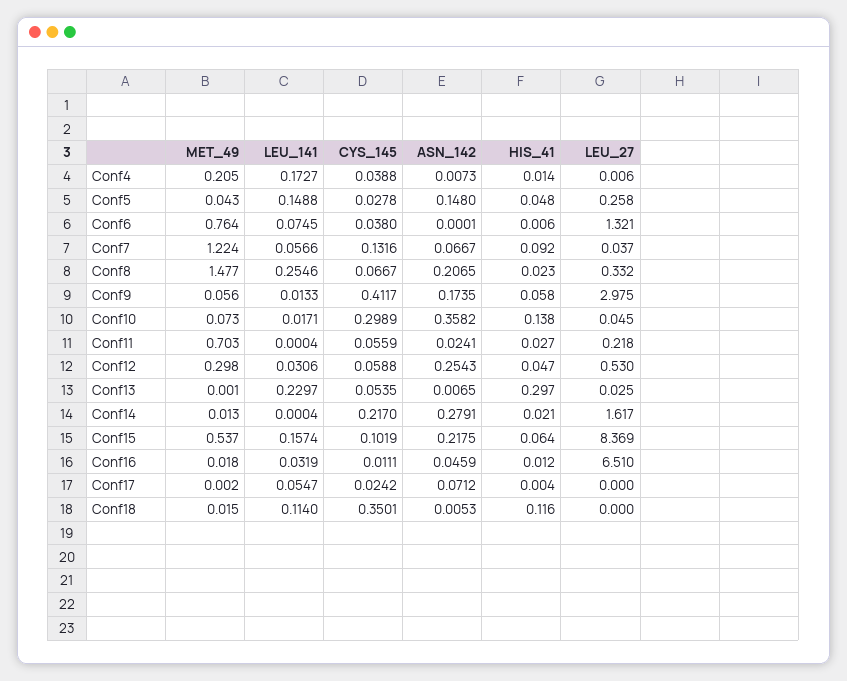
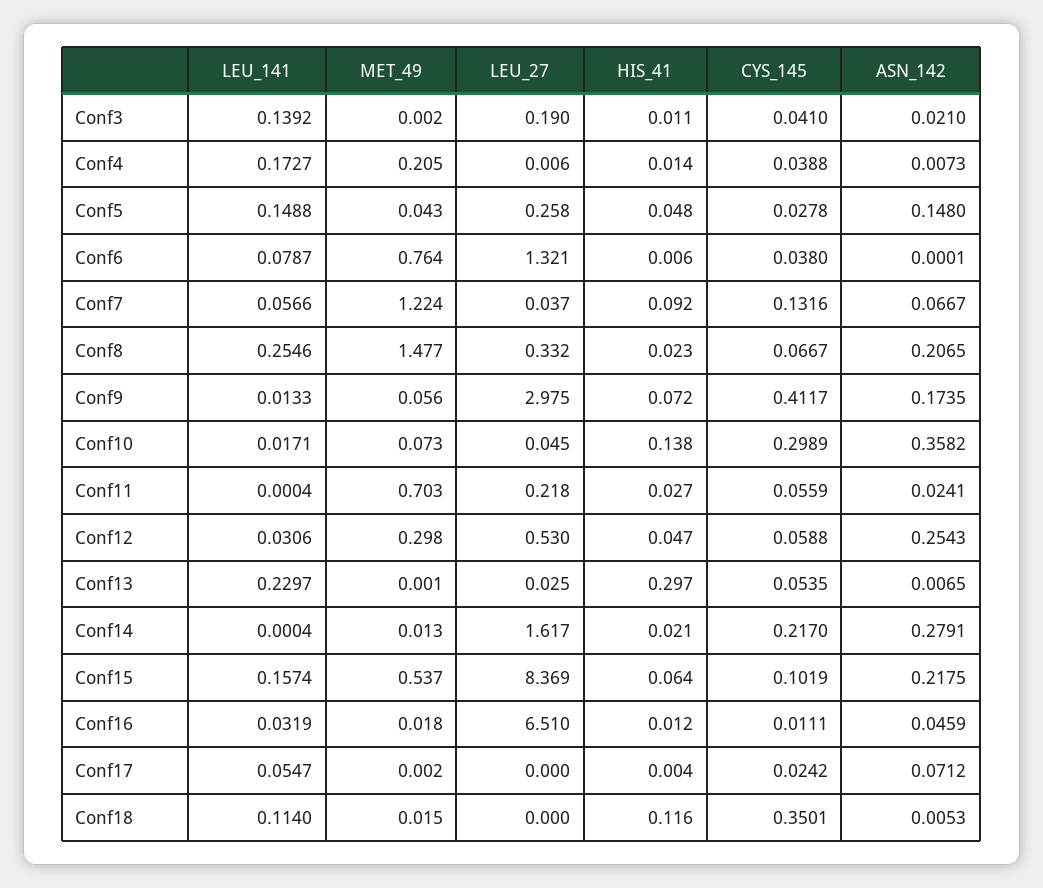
LEU_141, Conf6: 0.0745 -> 0.0787
HIS_41, Conf9: 0.058 -> 0.072
LEU_141, Conf3: none -> 0.1392
MET_49, Conf3: none -> 0.002
LEU_27, Conf3: none -> 0.19
HIS_41, Conf3: none -> 0.011
CYS_145, Conf3: none -> 0.041
ASN_142, Conf3: none -> 0.021

